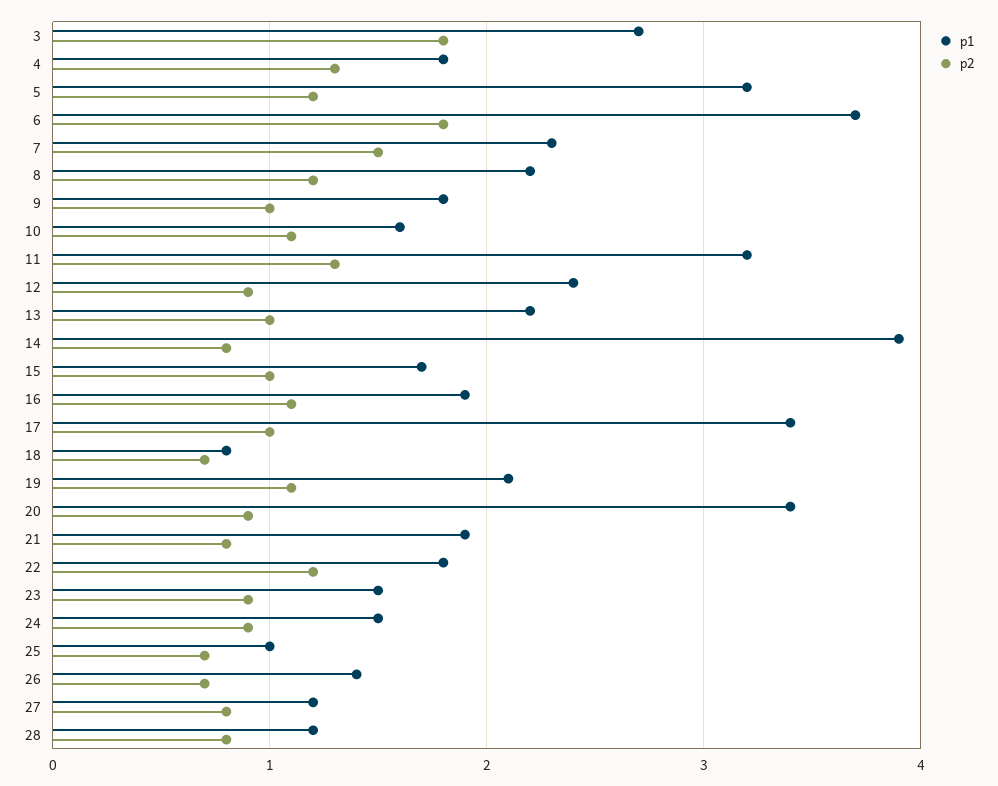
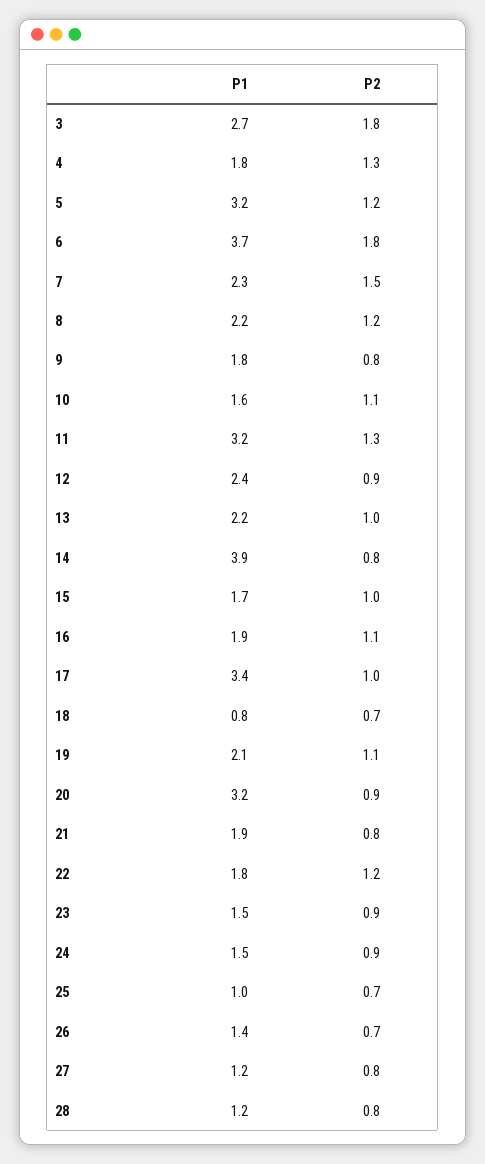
p2, 9: 1 -> 0.8
p1, 20: 3.4 -> 3.2

